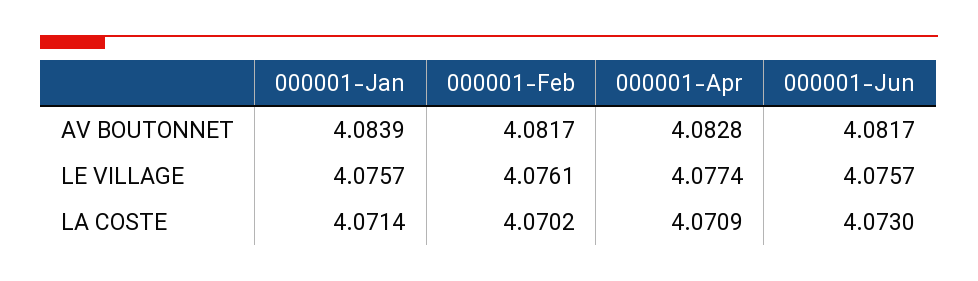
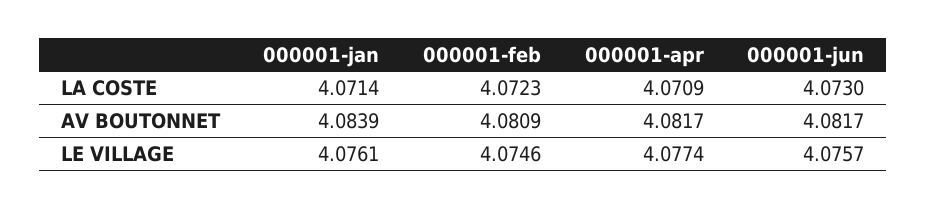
000001-Feb, AV BOUTONNET: 4.0817 -> 4.0809
000001-Apr, AV BOUTONNET: 4.0828 -> 4.0817
000001-Jan, LE VILLAGE: 4.0757 -> 4.0761
000001-Feb, LE VILLAGE: 4.0761 -> 4.0746
000001-Feb, LA COSTE: 4.0702 -> 4.0723

